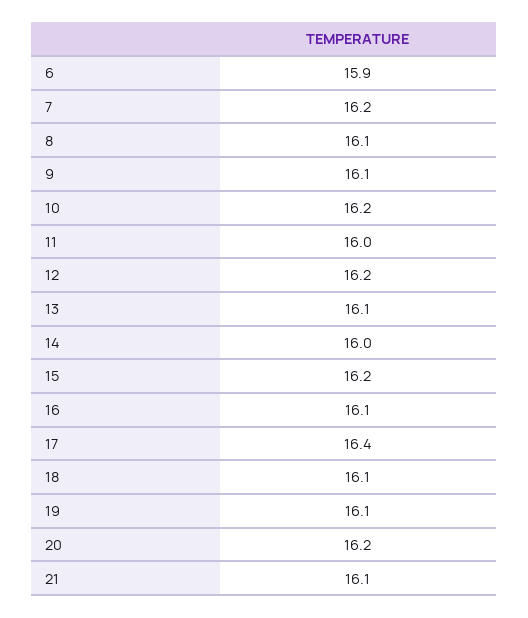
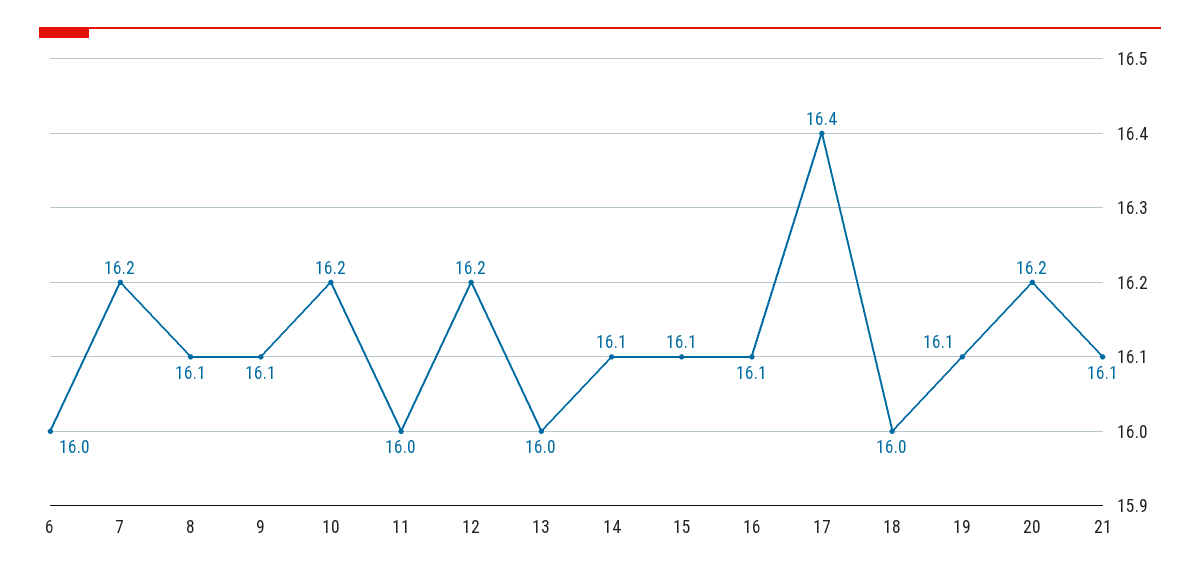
6: 15.9 -> 16
13: 16.1 -> 16
14: 16 -> 16.1
15: 16.2 -> 16.1
18: 16.1 -> 16

